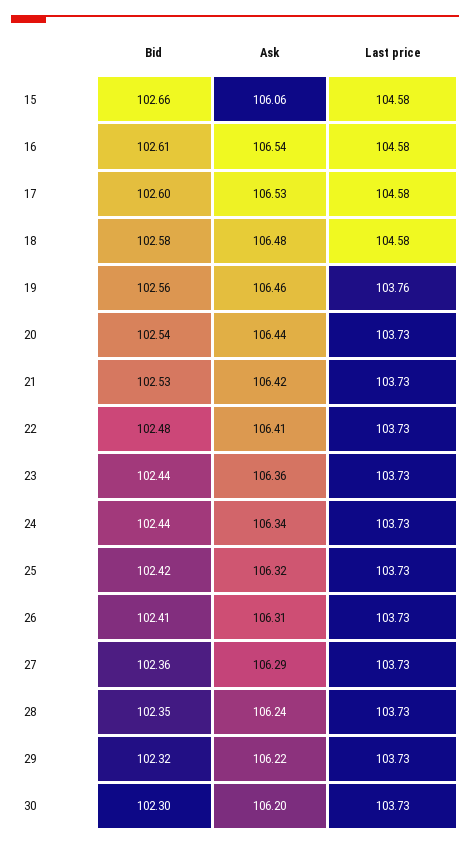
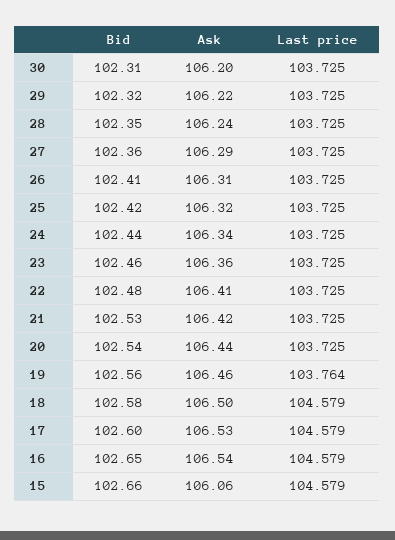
Bid, 16: 102.61 -> 102.65
Ask, 18: 106.48 -> 106.5
Bid, 23: 102.44 -> 102.46
Bid, 30: 102.3 -> 102.31

